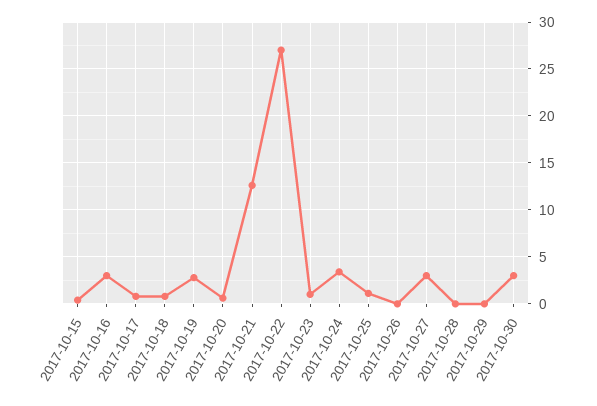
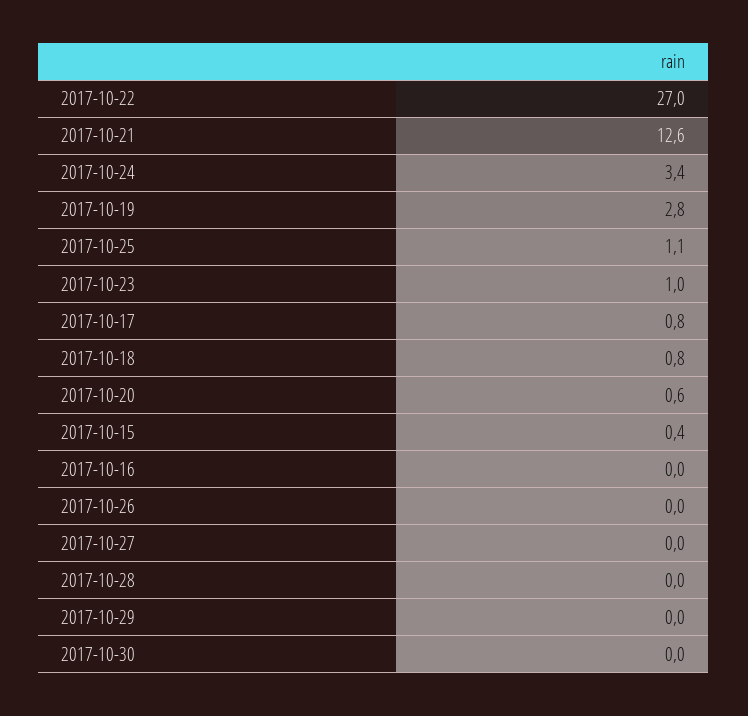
2017-10-16: 3 -> 0
2017-10-27: 3 -> 0
2017-10-30: 3 -> 0

